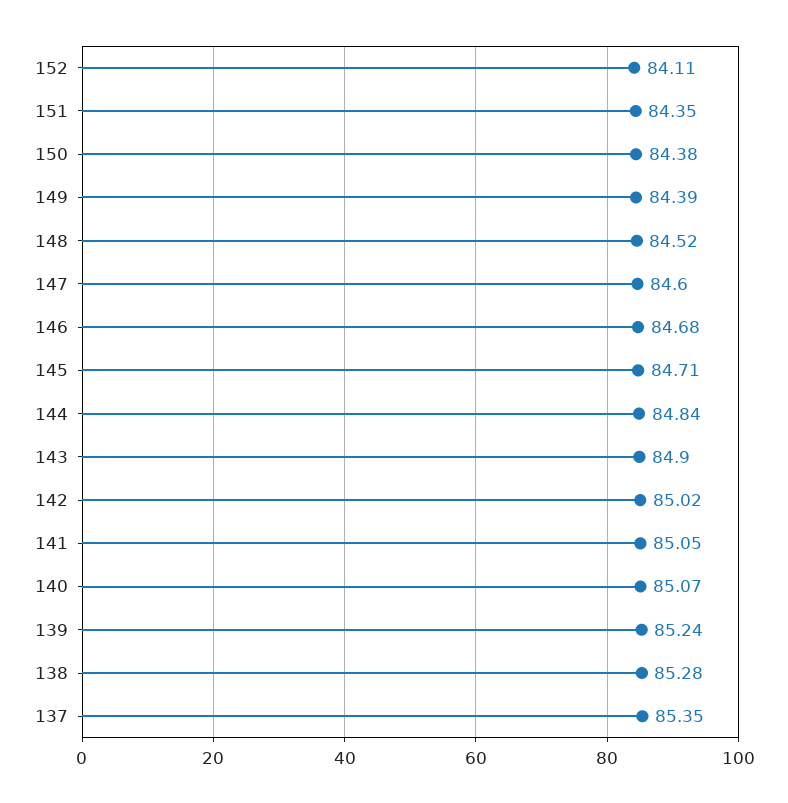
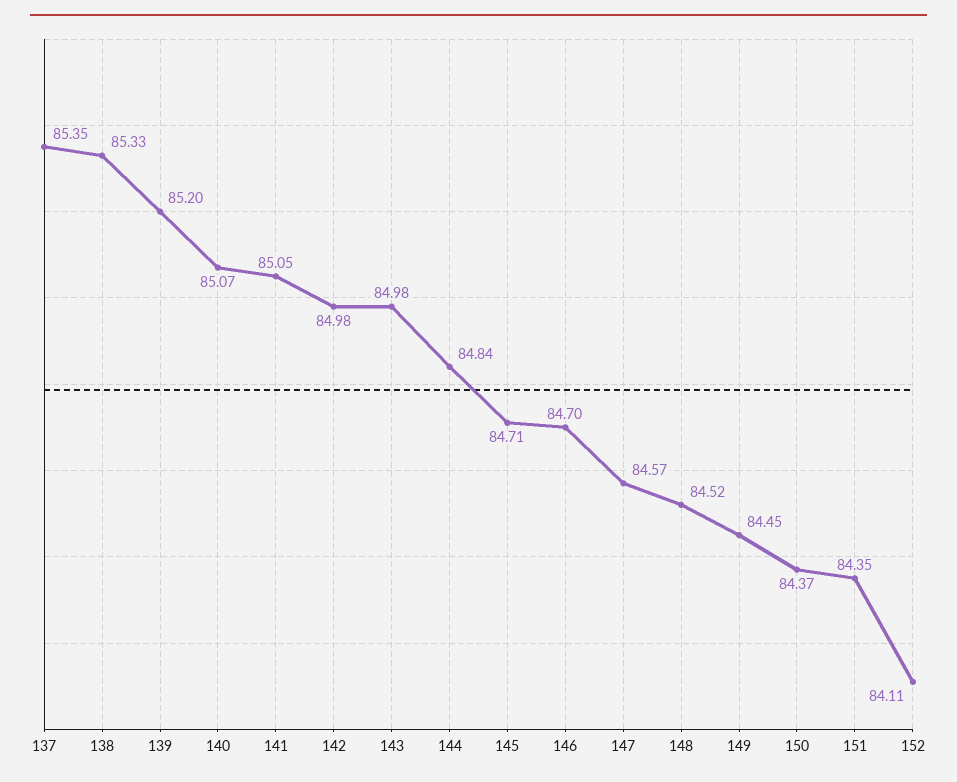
150: 84.38 -> 84.37
149: 84.39 -> 84.45
147: 84.6 -> 84.57
146: 84.68 -> 84.7
143: 84.9 -> 84.98
142: 85.02 -> 84.98
139: 85.24 -> 85.2
138: 85.28 -> 85.33

